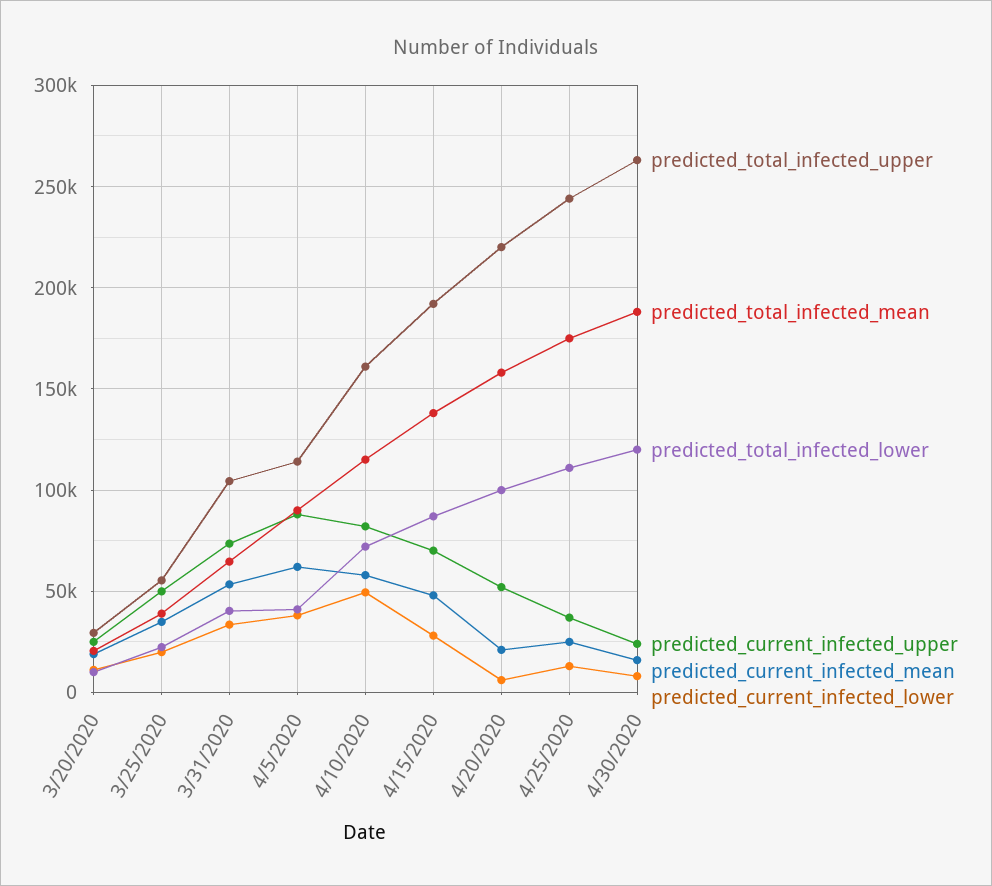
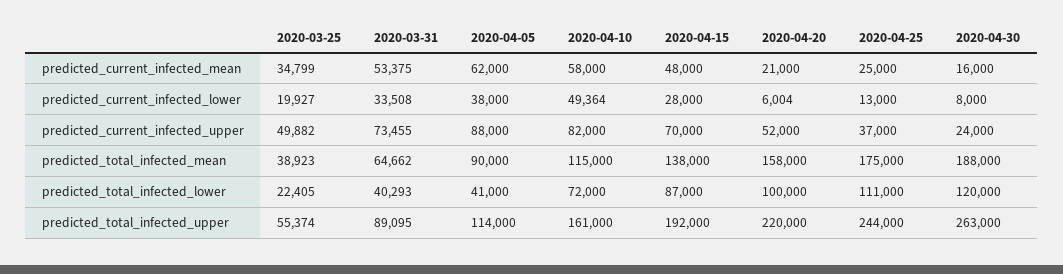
predicted_total_infected_upper, 3/20/2020: 30000 -> none
predicted_total_infected_mean, 3/20/2020: 20000 -> none
predicted_total_infected_lower, 3/20/2020: 10000 -> none
predicted_current_infected_upper, 3/20/2020: 25000 -> none
predicted_current_infected_mean, 3/20/2020: 20000 -> none
predicted_current_infected_lower, 3/20/2020: 10000 -> none
predicted_total_infected_upper, 3/31/2020: 105000 -> 89095

